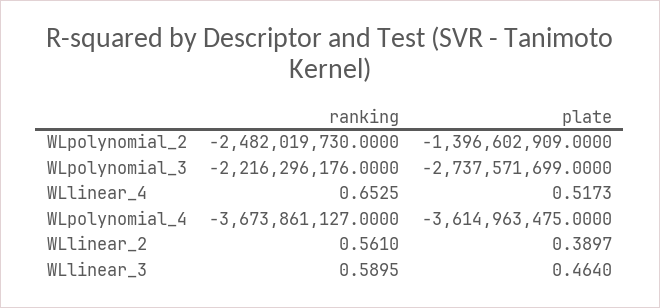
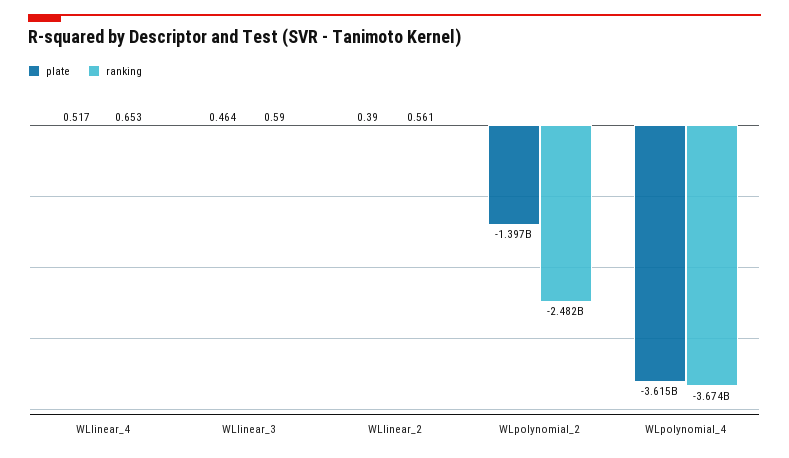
ranking, WLpolynomial_3: -2216296176 -> none
plate, WLpolynomial_3: -2737571699 -> none

